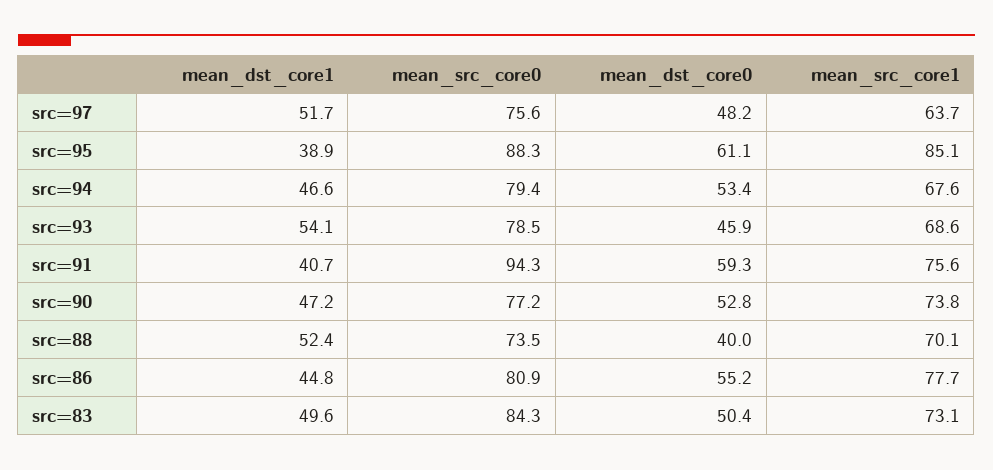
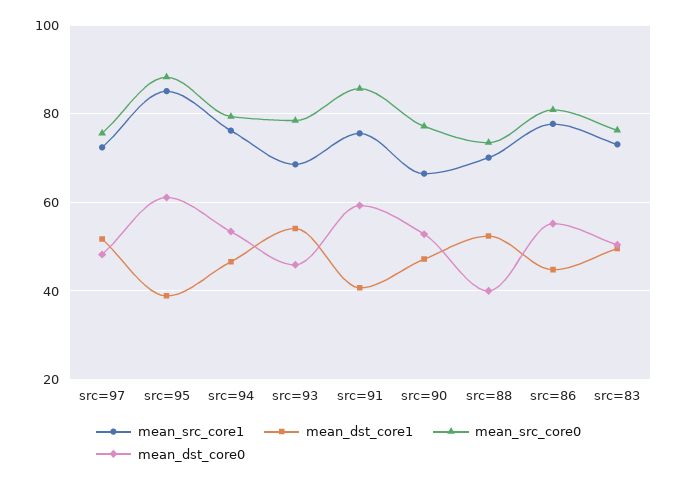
mean_src_core1, src=97: 63.7 -> 72
mean_src_core1, src=94: 67.6 -> 76
mean_src_core0, src=91: 94.3 -> 86
mean_src_core1, src=90: 73.8 -> 66
mean_src_core0, src=83: 84.3 -> 76

